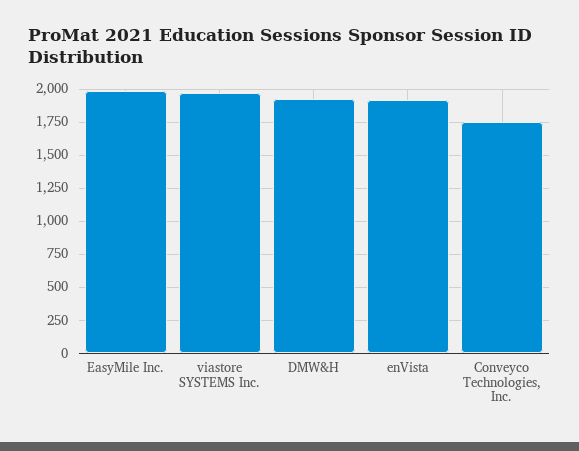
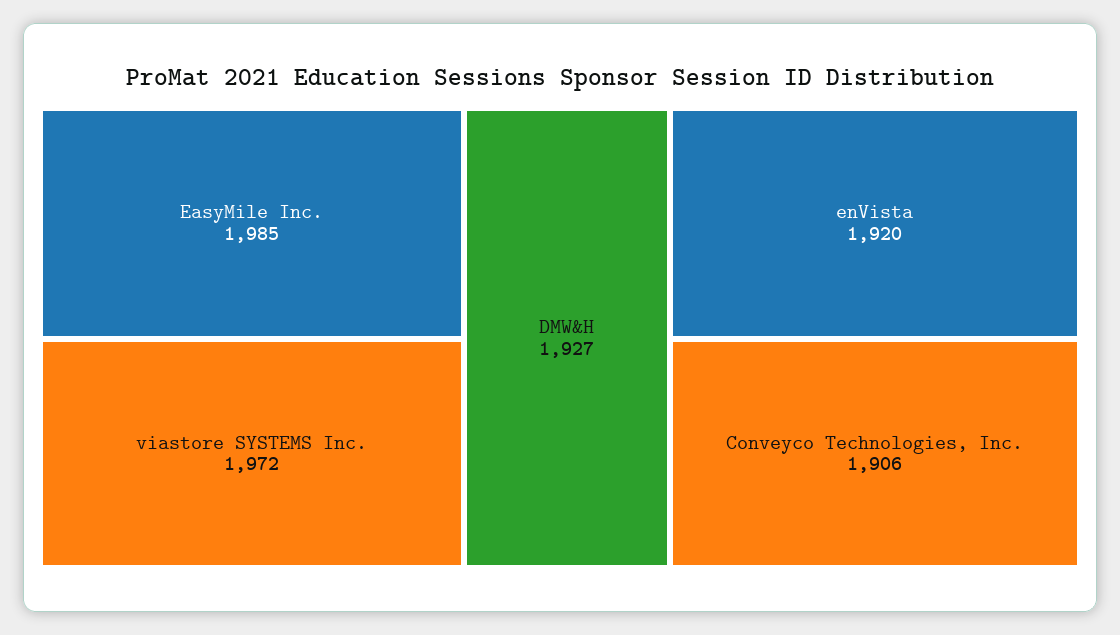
Conveyco Technologies, Inc.: 1750 -> 1906

